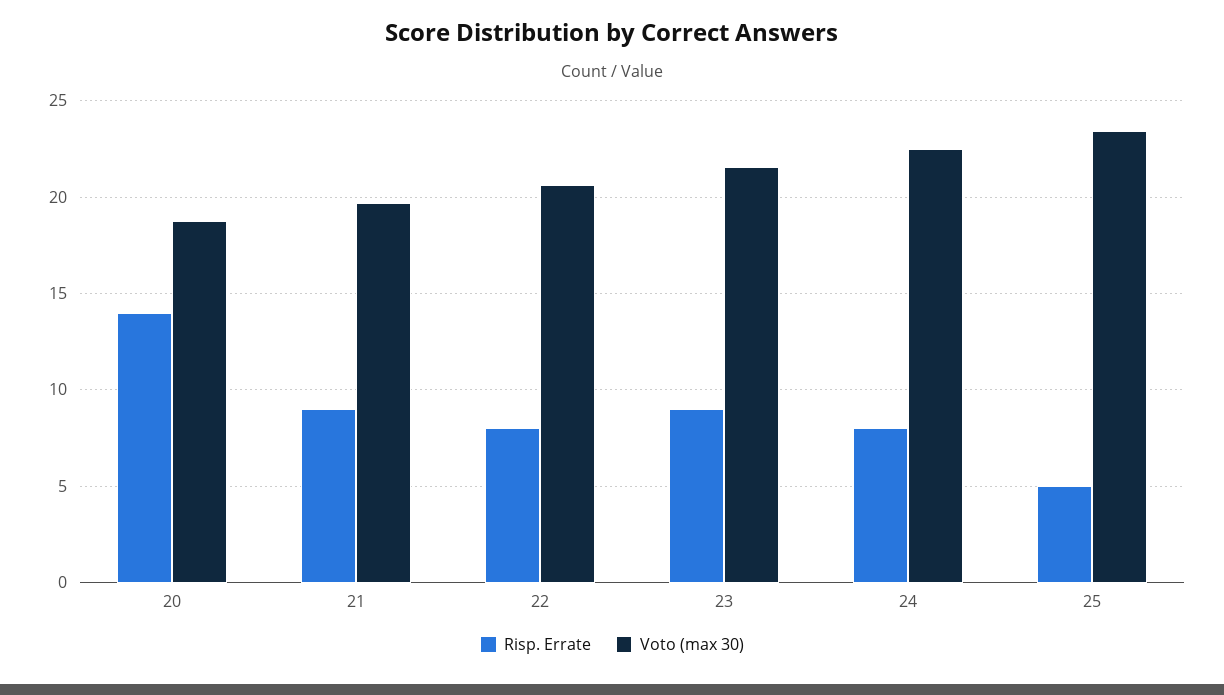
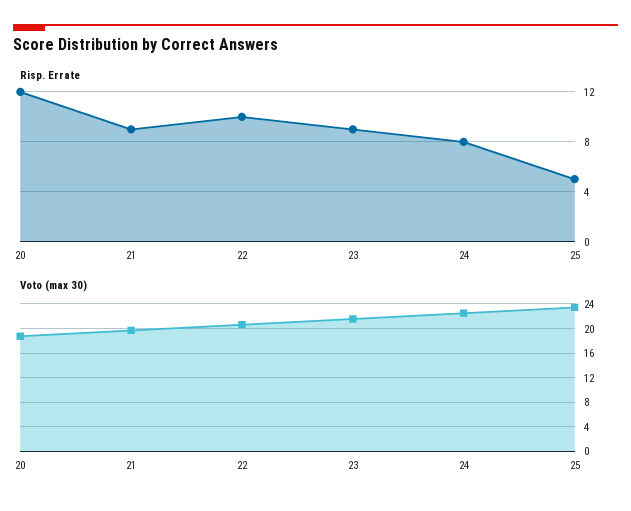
Risp. Errate, 20: 14 -> 12
Risp. Errate, 22: 8 -> 10

